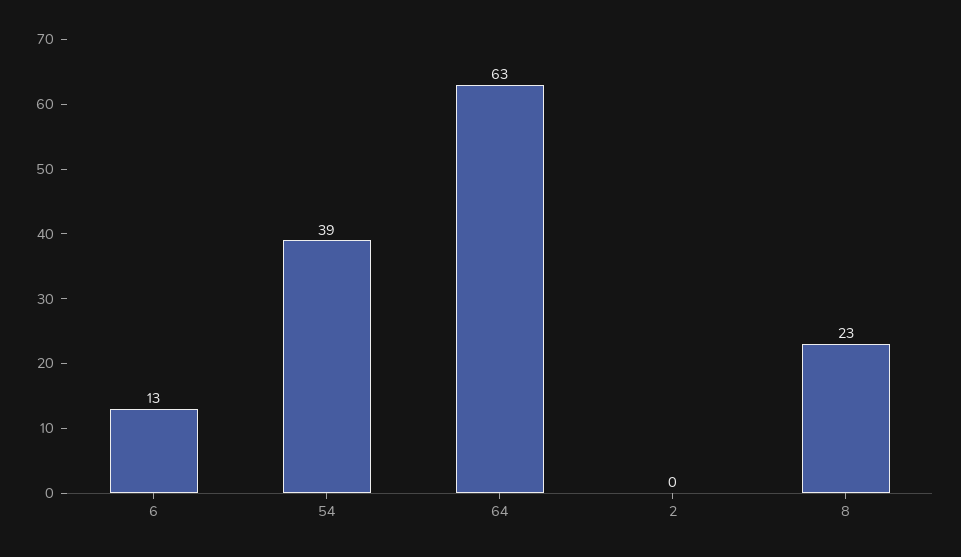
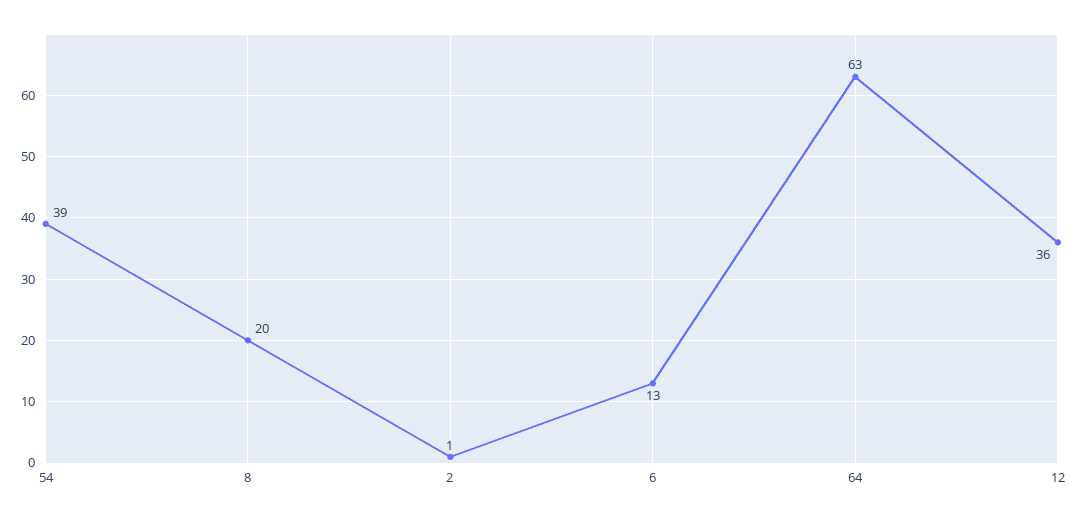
2: 0 -> 1
8: 23 -> 20
12: none -> 36

